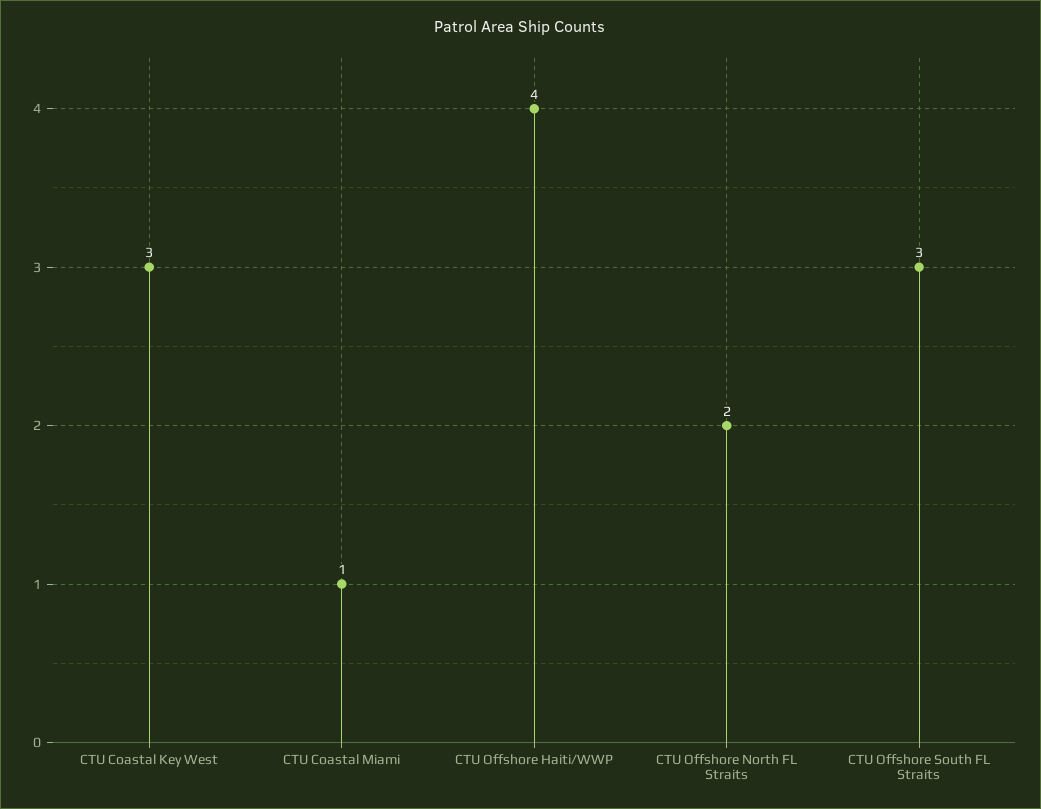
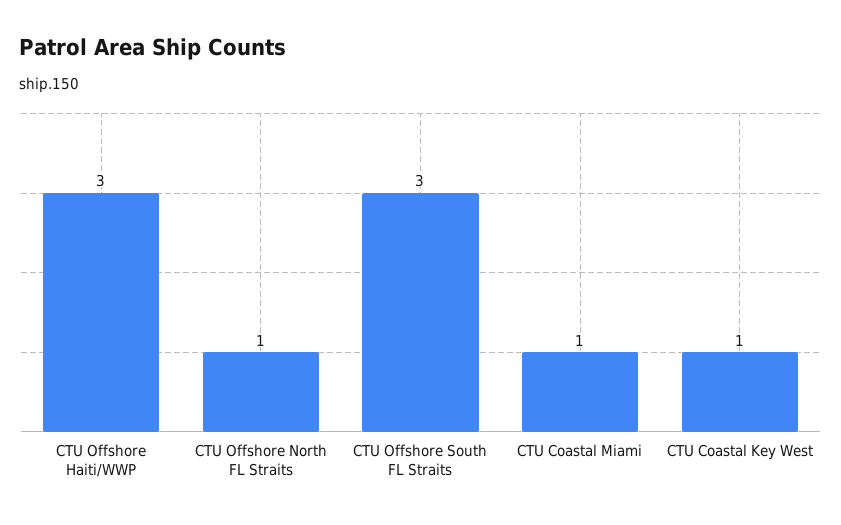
CTU Coastal Key West: 3 -> 1
CTU Offshore Haiti/WWP: 4 -> 3
CTU Offshore North FL Straits: 2 -> 1

